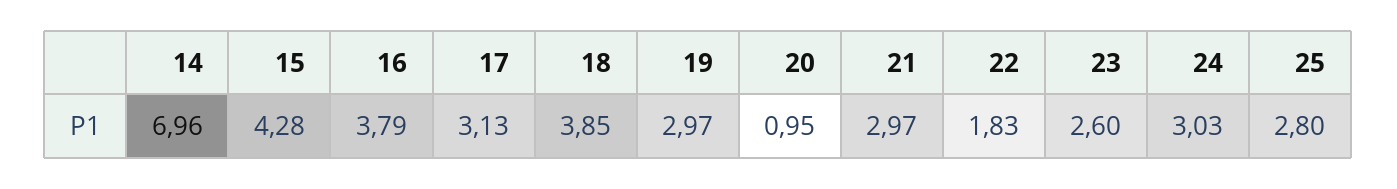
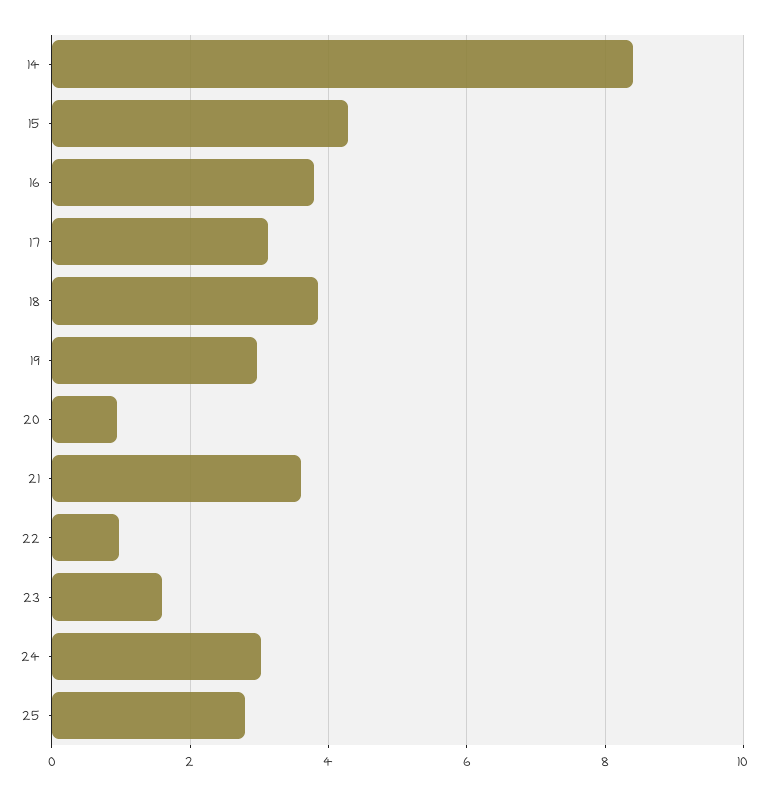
14: 6.96 -> 8.4
21: 2.97 -> 3.6
22: 1.83 -> 1
23: 2.6 -> 1.6

